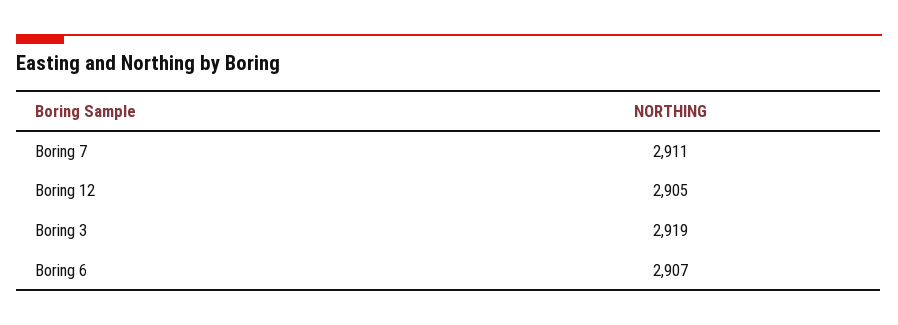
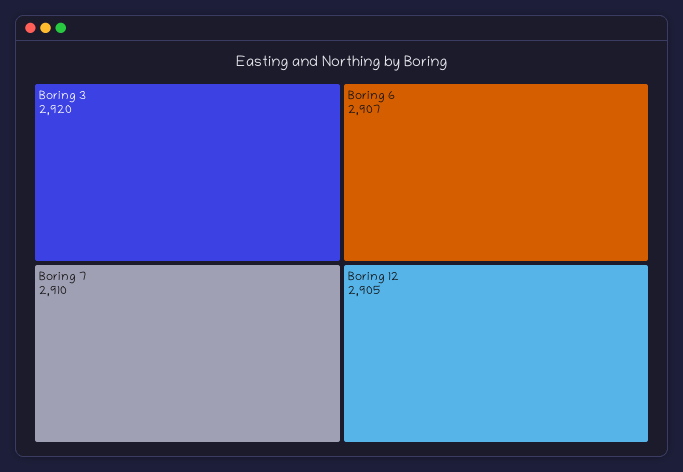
Boring 7: 2911 -> 2910
Boring 3: 2919 -> 2920

